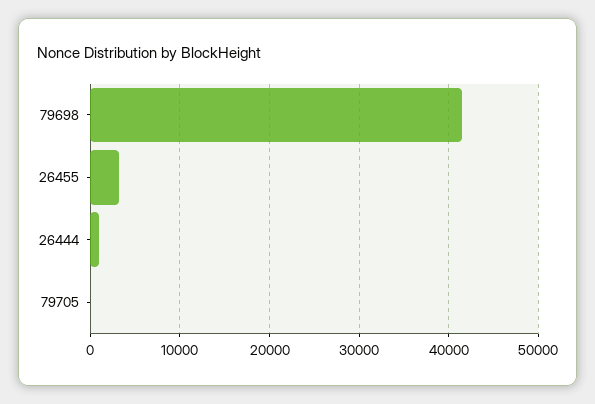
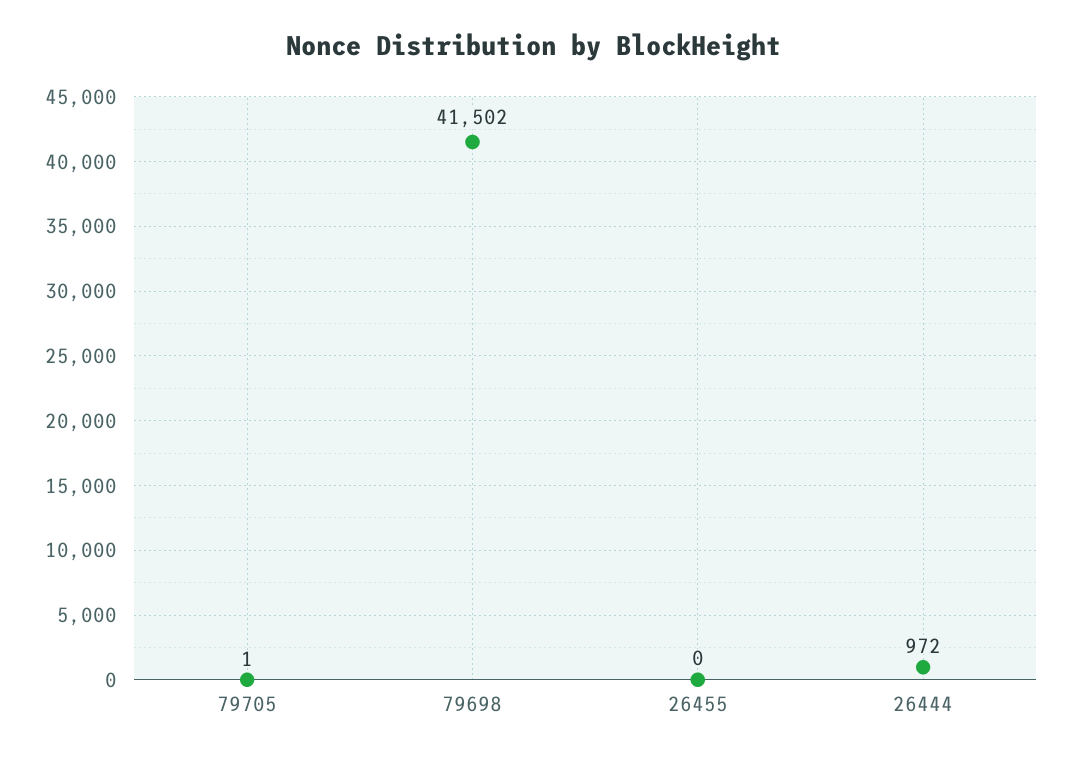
26455: 3000 -> 0

